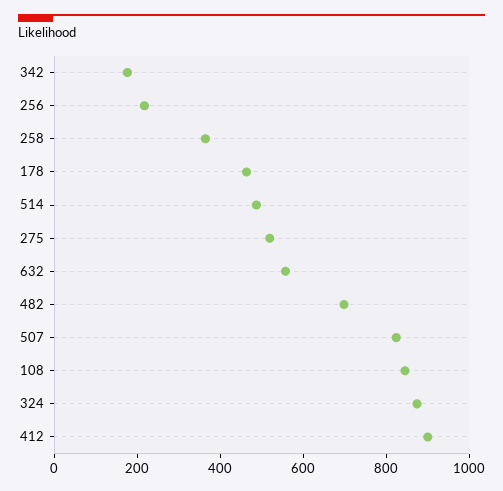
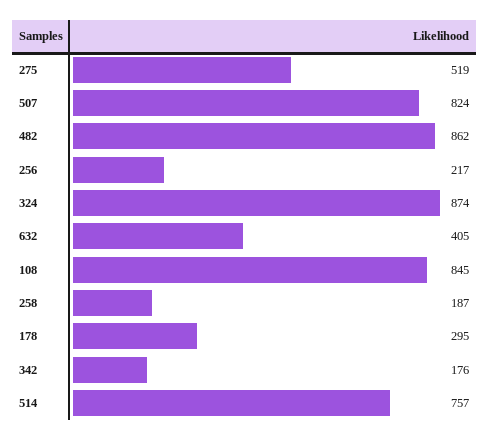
258: 350 -> 187
178: 450 -> 295
514: 500 -> 757
632: 550 -> 405
482: 700 -> 862
412: 900 -> none

